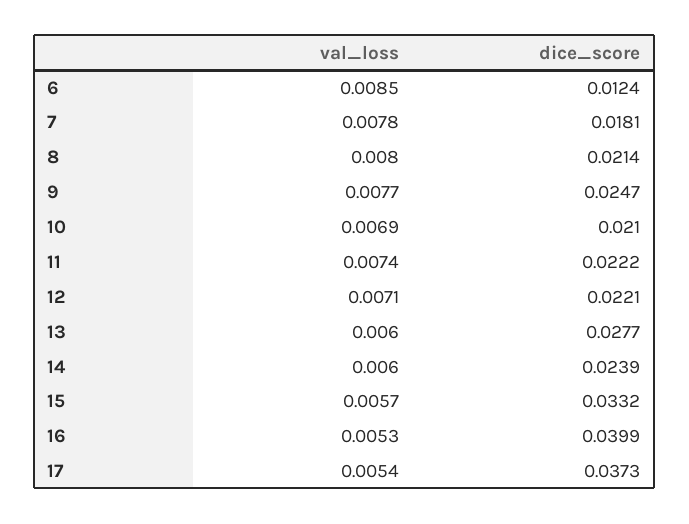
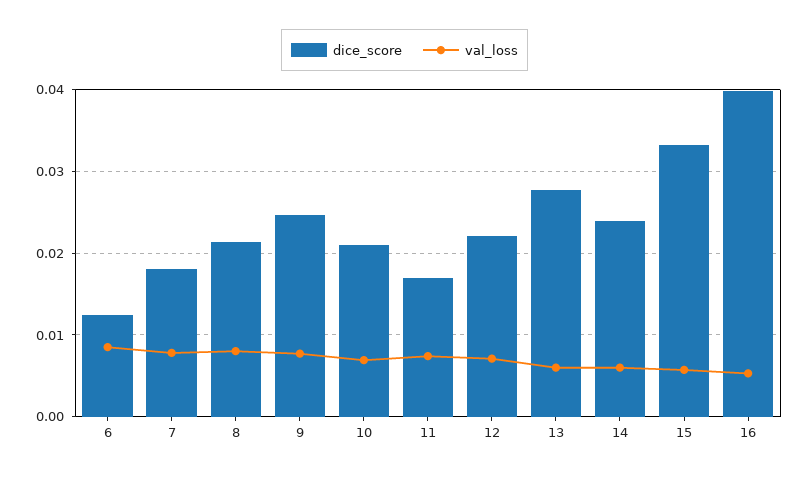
dice_score, 11: 0.0222 -> 0.017
val_loss, 17: 0.0054 -> none
dice_score, 17: 0.0373 -> none

